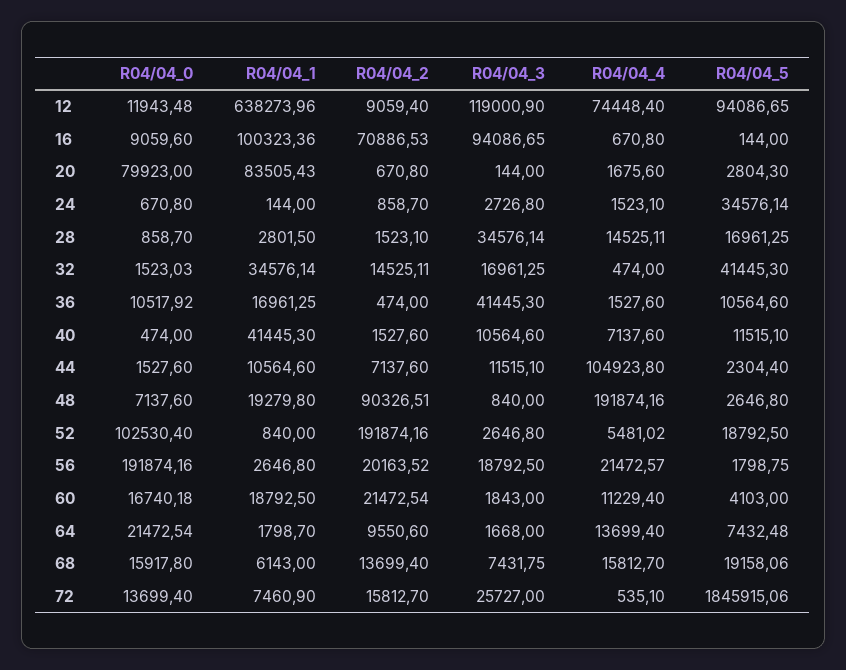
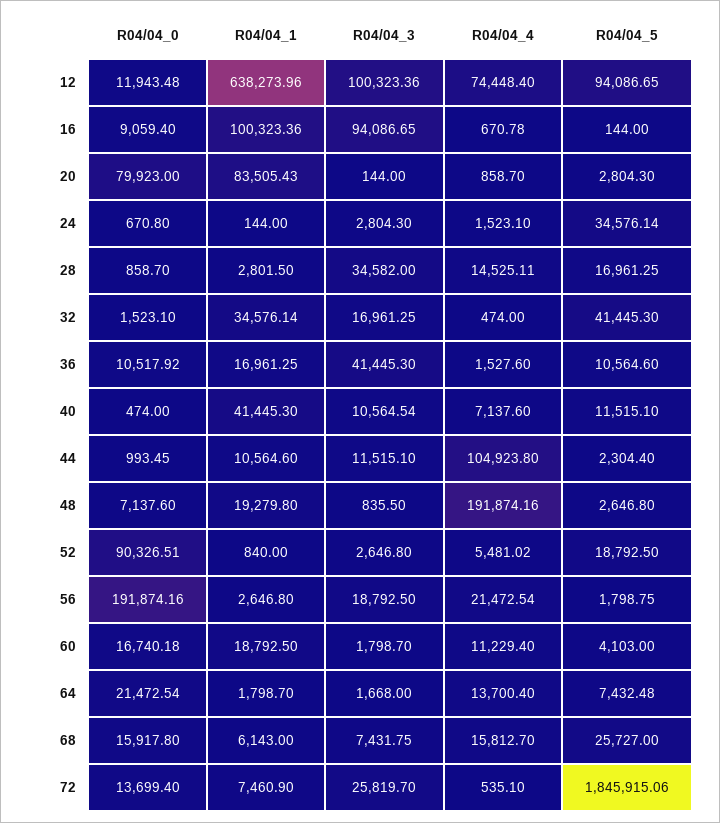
R04/04_2, 12: 9059.4 -> none
R04/04_3, 12: 119000.9 -> 100323.36
R04/04_0, 16: 9059.6 -> 9059.4
R04/04_2, 16: 70886.53 -> none
R04/04_4, 16: 670.8 -> 670.78
R04/04_2, 20: 670.8 -> none
R04/04_4, 20: 1675.6 -> 858.7
R04/04_2, 24: 858.7 -> none
R04/04_3, 24: 2726.8 -> 2804.3
R04/04_2, 28: 1523.1 -> none
R04/04_3, 28: 34576.14 -> 34582
R04/04_0, 32: 1523.03 -> 1523.1
R04/04_2, 32: 14525.11 -> none
R04/04_2, 36: 474 -> none
R04/04_2, 40: 1527.6 -> none
R04/04_3, 40: 10564.6 -> 10564.54
R04/04_0, 44: 1527.6 -> 993.45
R04/04_2, 44: 7137.6 -> none
R04/04_2, 48: 90326.51 -> none
R04/04_3, 48: 840 -> 835.5
R04/04_0, 52: 102530.4 -> 90326.51
R04/04_2, 52: 191874.16 -> none
R04/04_2, 56: 20163.52 -> none
R04/04_4, 56: 21472.57 -> 21472.54
R04/04_2, 60: 21472.54 -> none
R04/04_3, 60: 1843 -> 1798.7
R04/04_2, 64: 9550.6 -> none
R04/04_4, 64: 13699.4 -> 13700.4
R04/04_2, 68: 13699.4 -> none
R04/04_5, 68: 19158.06 -> 25727
R04/04_2, 72: 15812.7 -> none
R04/04_3, 72: 25727 -> 25819.7

